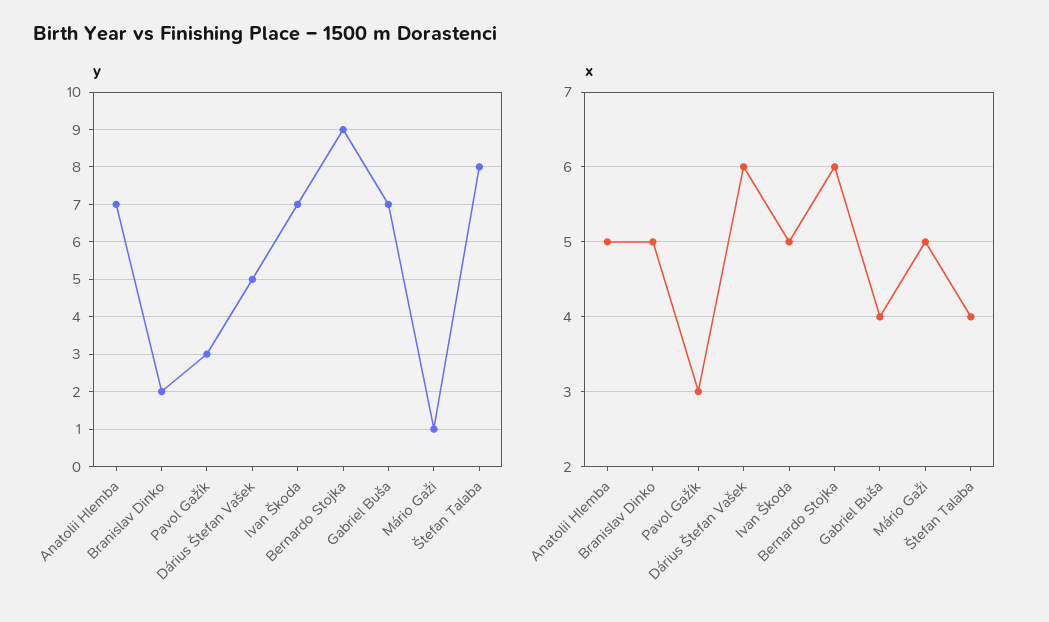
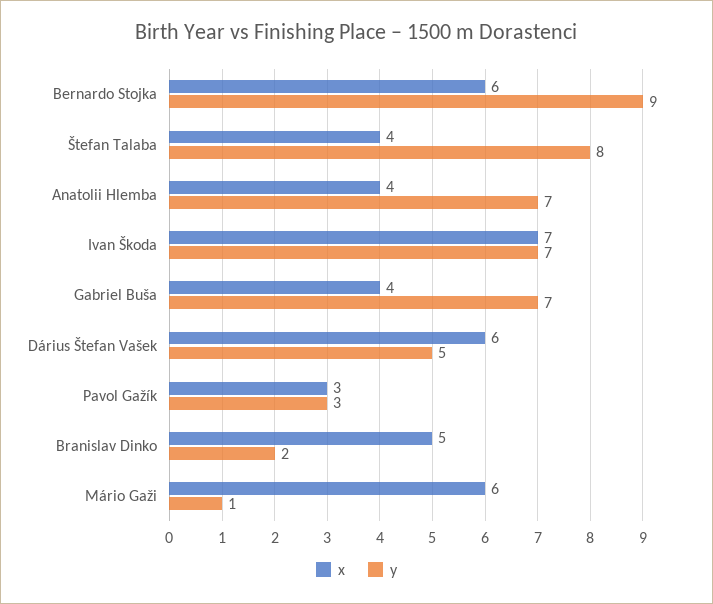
x, Anatolii Hlemba: 5 -> 4
x, Ivan Škoda: 5 -> 7
x, Mário Gaži: 5 -> 6

